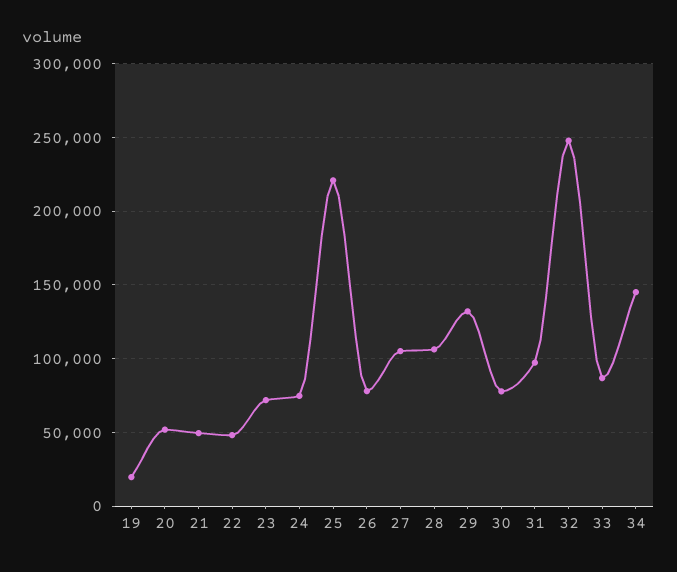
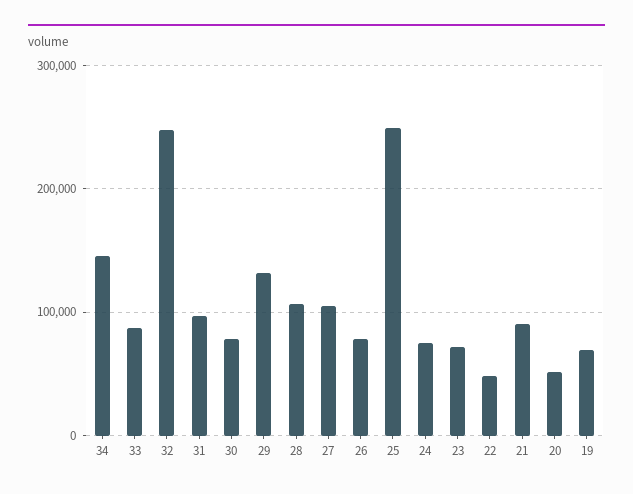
19: 20000 -> 70000
21: 50000 -> 90000
25: 220000 -> 250000

